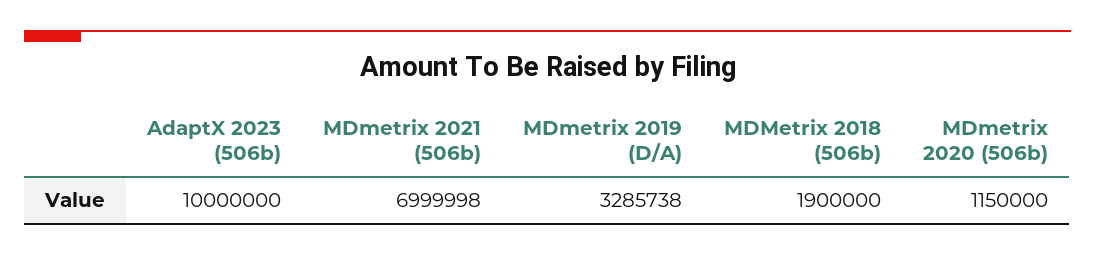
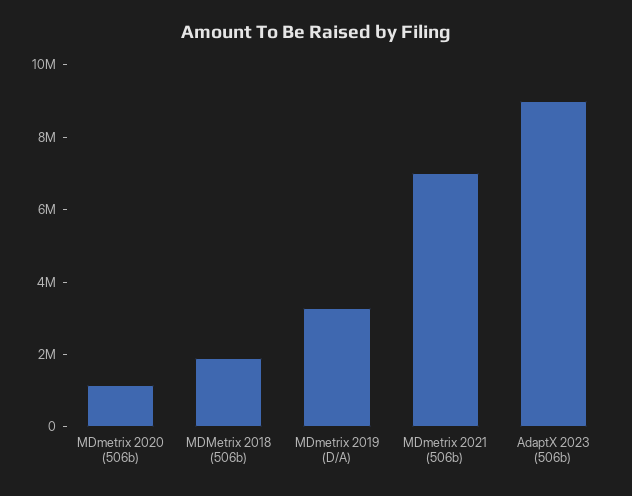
AdaptX 2023 (506b): 10000000 -> 9000000

